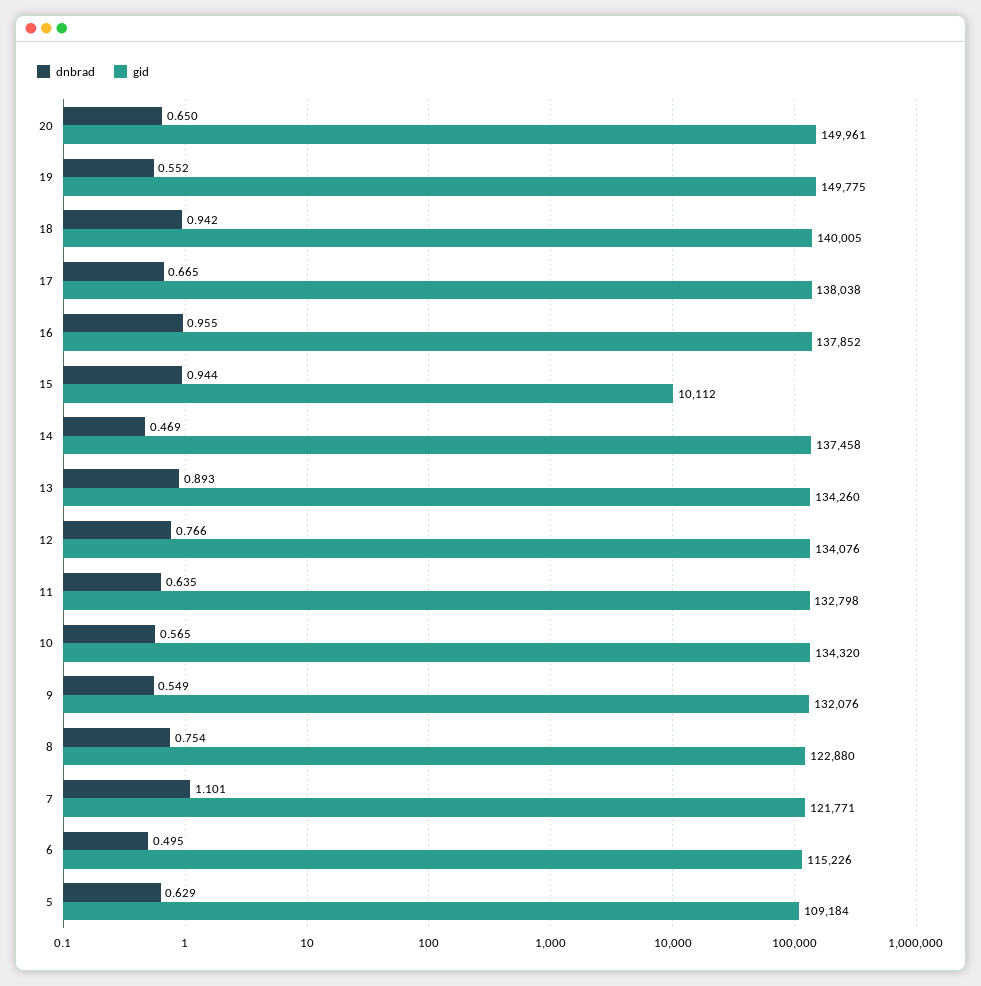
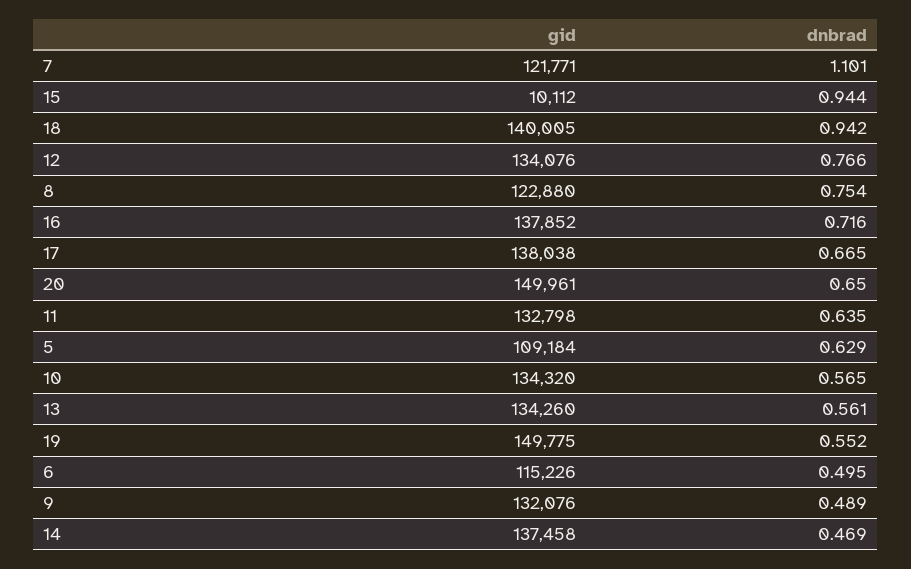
dnbrad, 16: 0.955 -> 0.716
dnbrad, 13: 0.893 -> 0.561
dnbrad, 9: 0.549 -> 0.489

